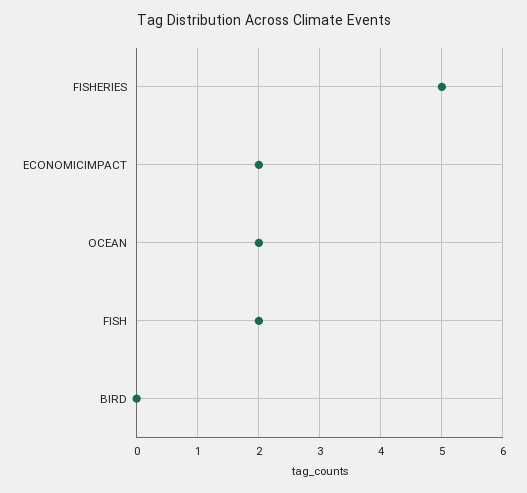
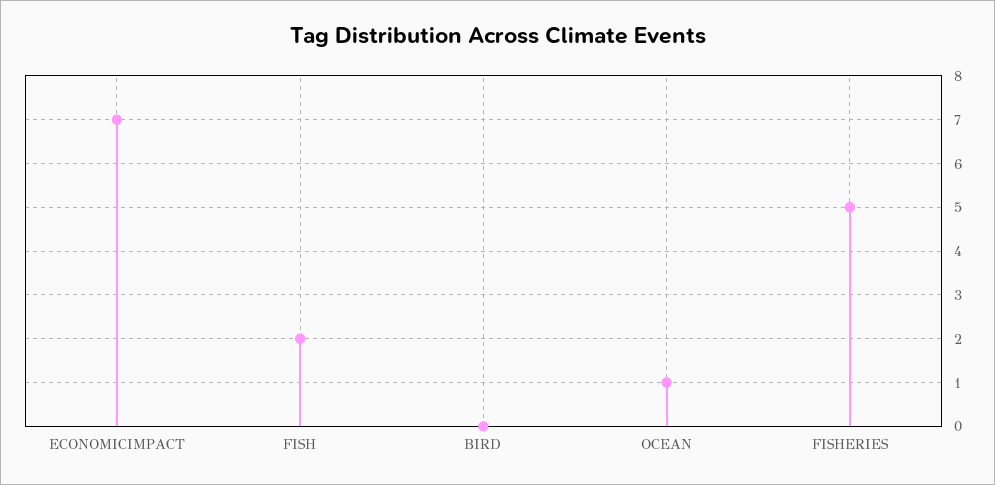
ECONOMICIMPACT: 2 -> 7
OCEAN: 2 -> 1

